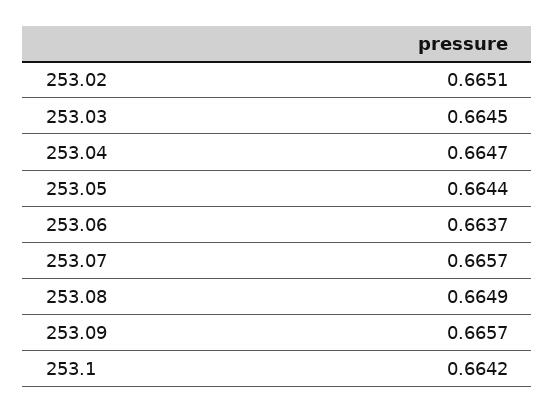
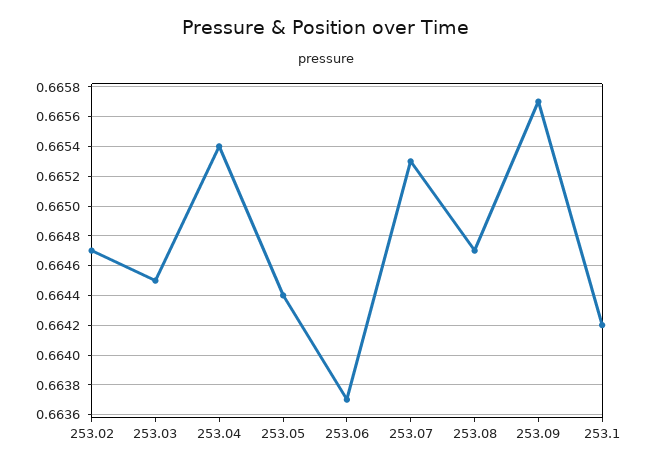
253.02: 0.6651 -> 0.6647
253.04: 0.6647 -> 0.6654
253.07: 0.6657 -> 0.6653
253.08: 0.6649 -> 0.6647

